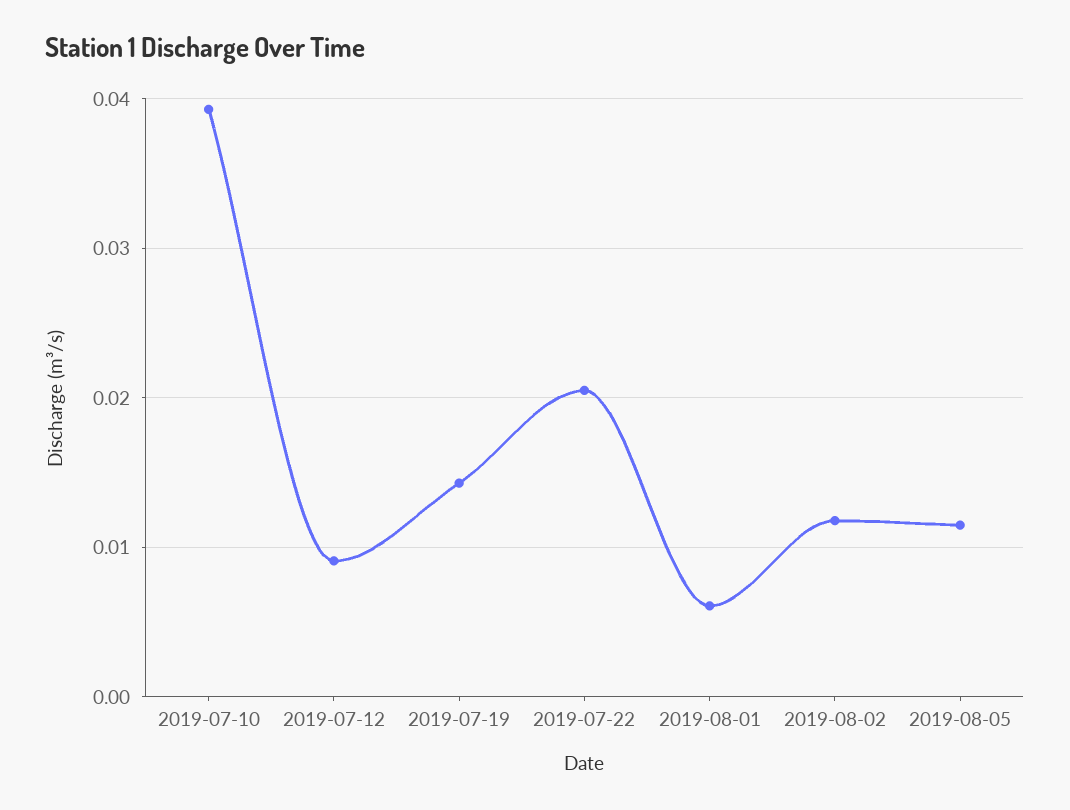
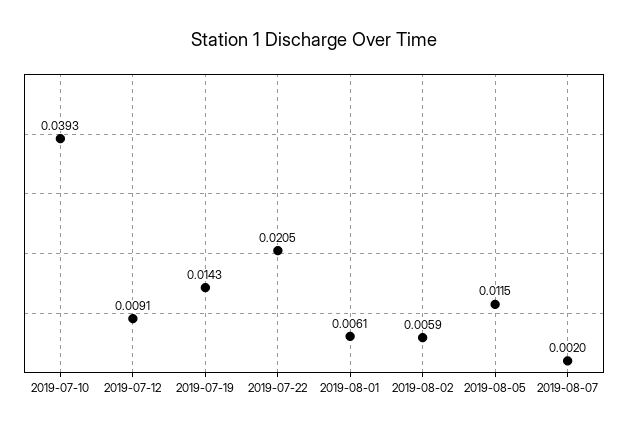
2019-08-02: 0.012 -> 0.0059
2019-08-07: none -> 0.002

